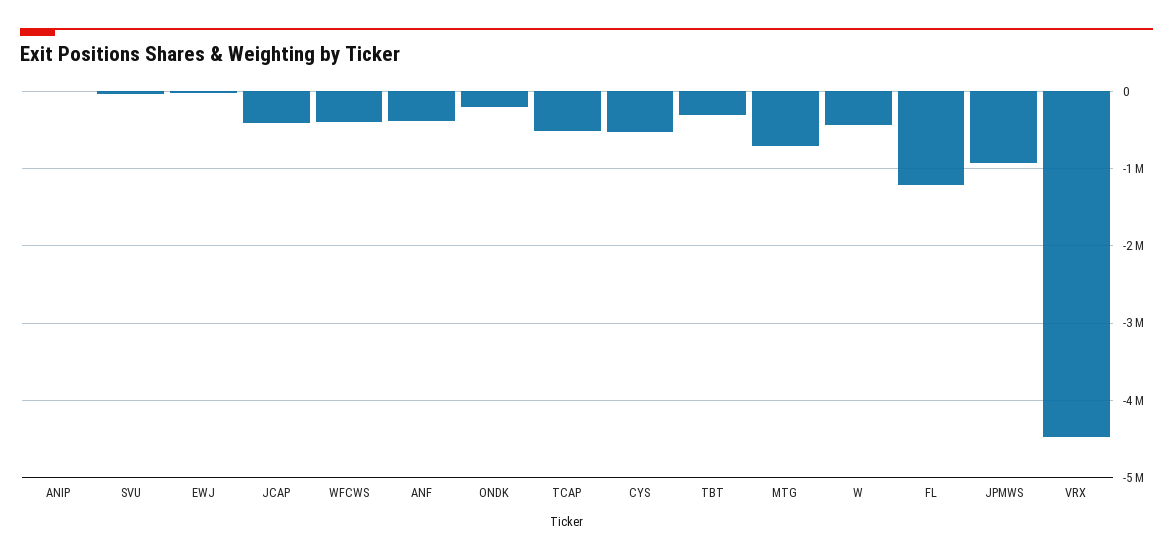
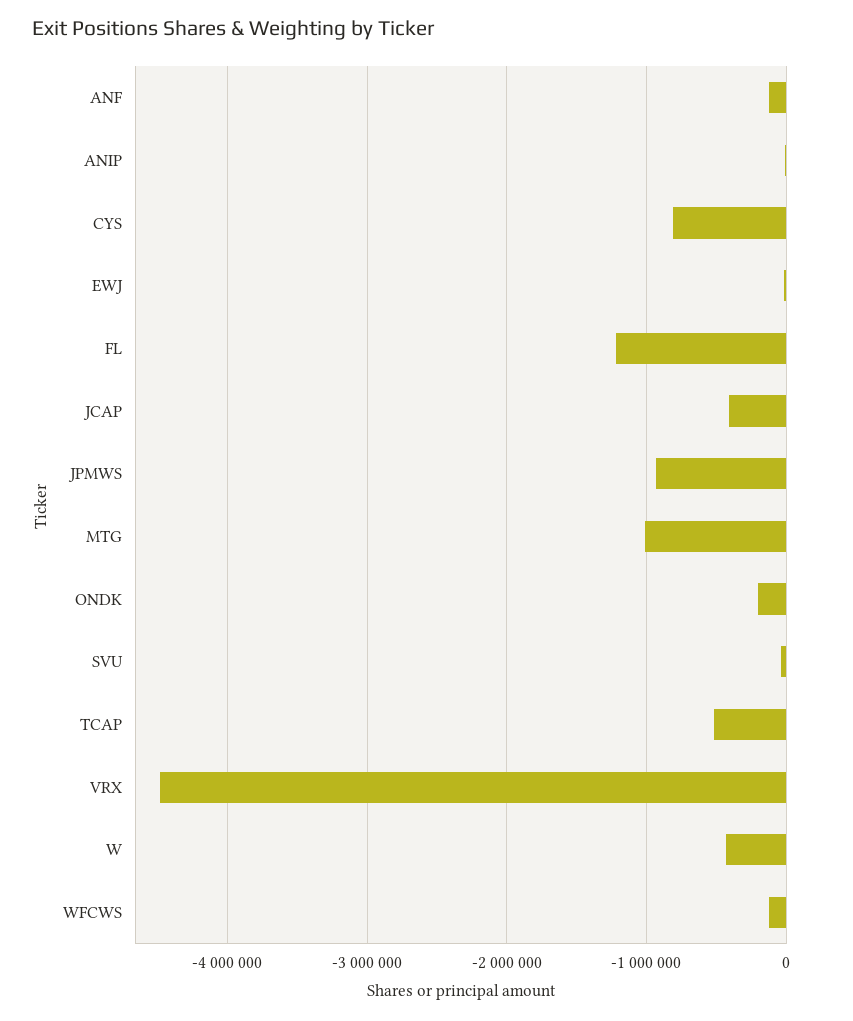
WFCWS: -400000 -> -100000
ANF: -400000 -> -100000
CYS: -500000 -> -800000
TBT: -300000 -> none
MTG: -700000 -> -1000000

